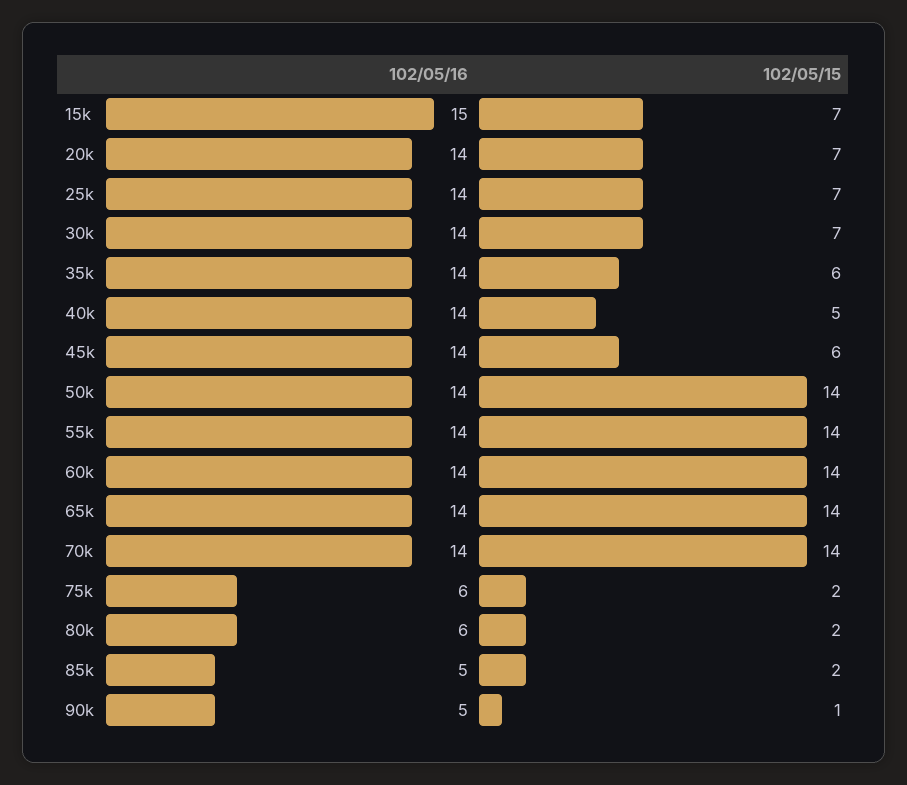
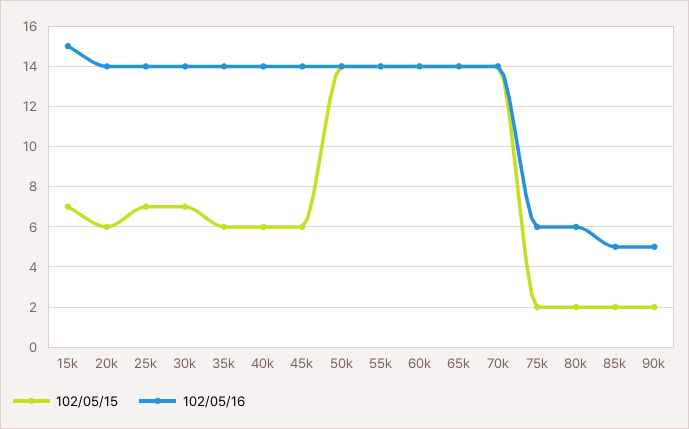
102/05/15, 20k: 7 -> 6
102/05/15, 40k: 5 -> 6
102/05/15, 90k: 1 -> 2

